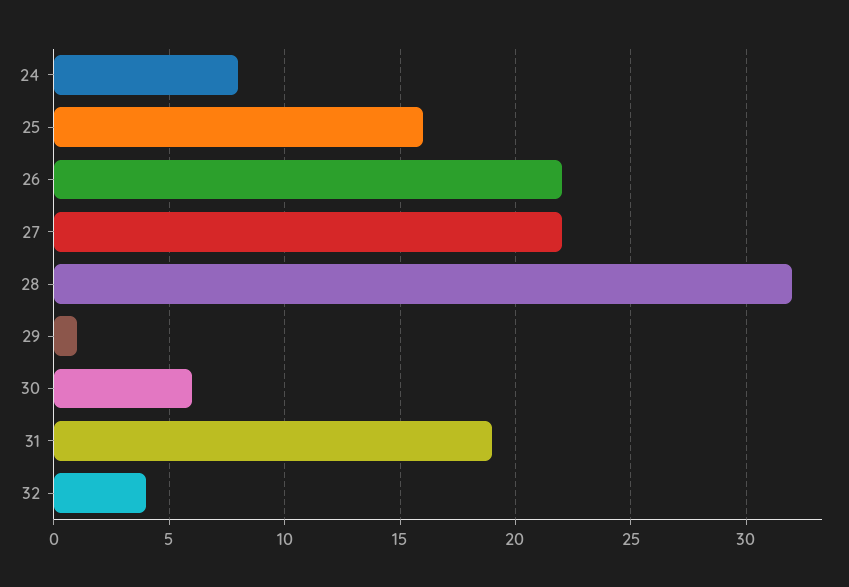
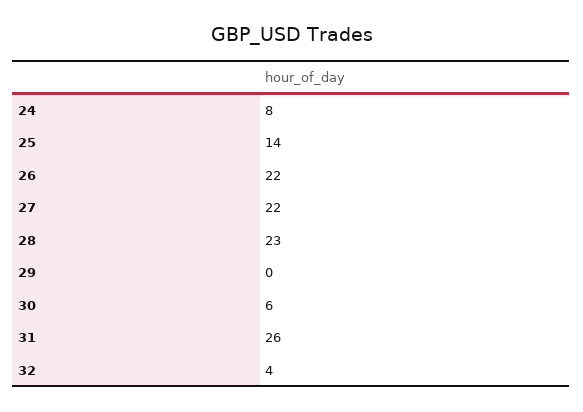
25: 16 -> 14
28: 32 -> 23
29: 1 -> 0
31: 19 -> 26

